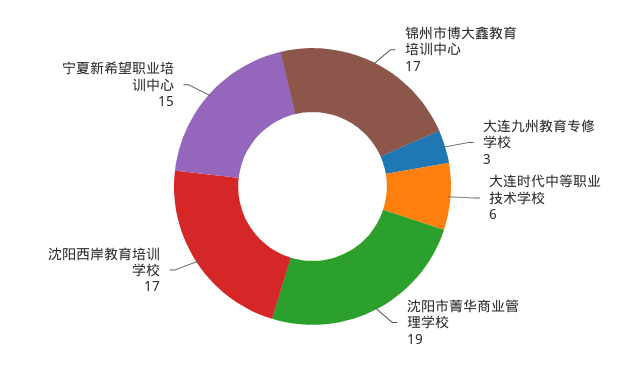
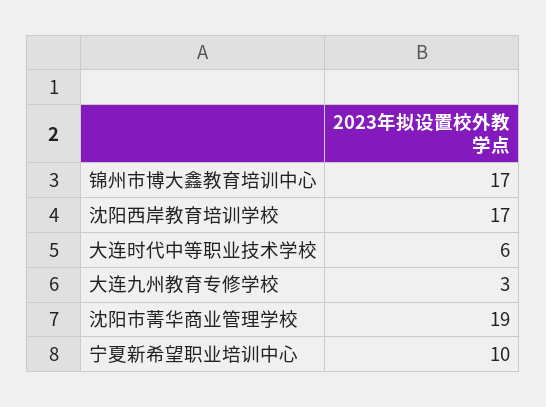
宁夏新希望职业培训中心: 15 -> 10

